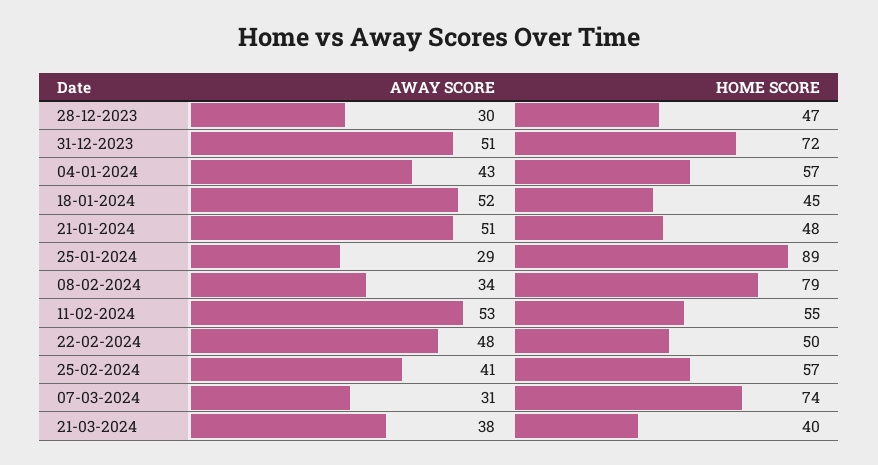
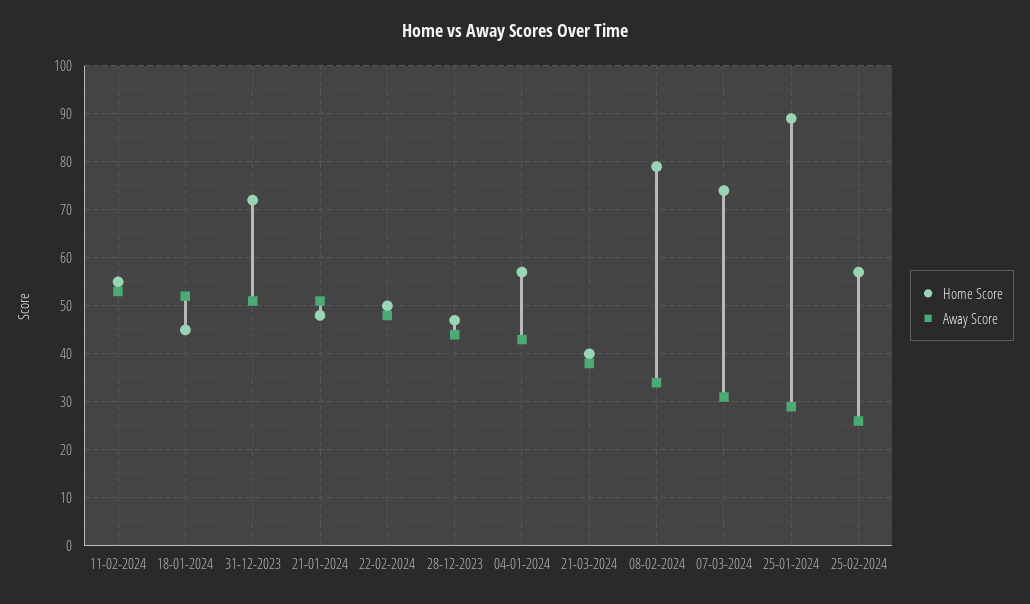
AWAY SCORE, 28-12-2023: 30 -> 45
AWAY SCORE, 25-02-2024: 41 -> 25

